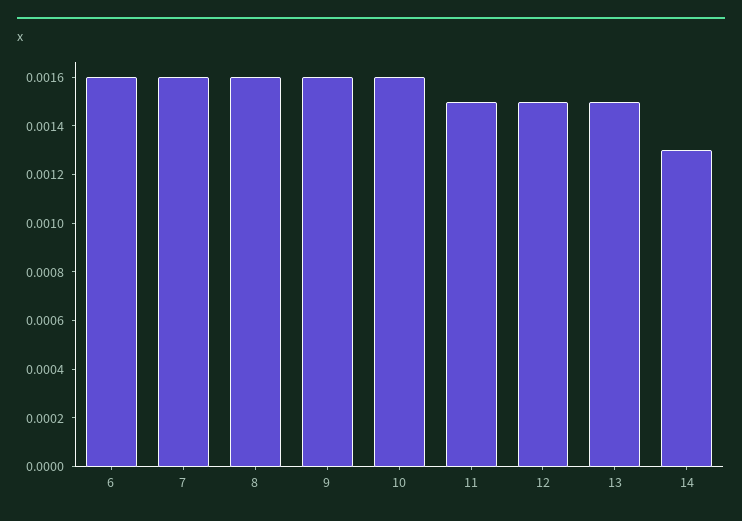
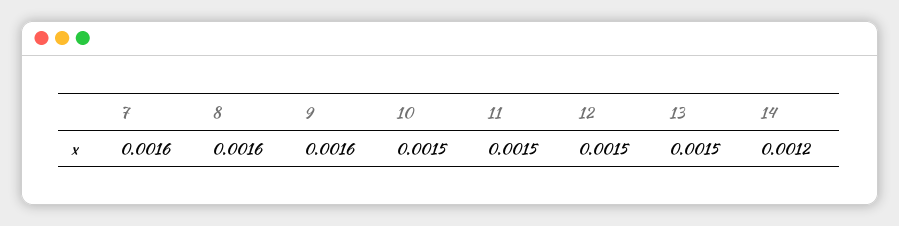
6: 0.0016 -> none
10: 0.0016 -> 0.0015
14: 0.0013 -> 0.0012

